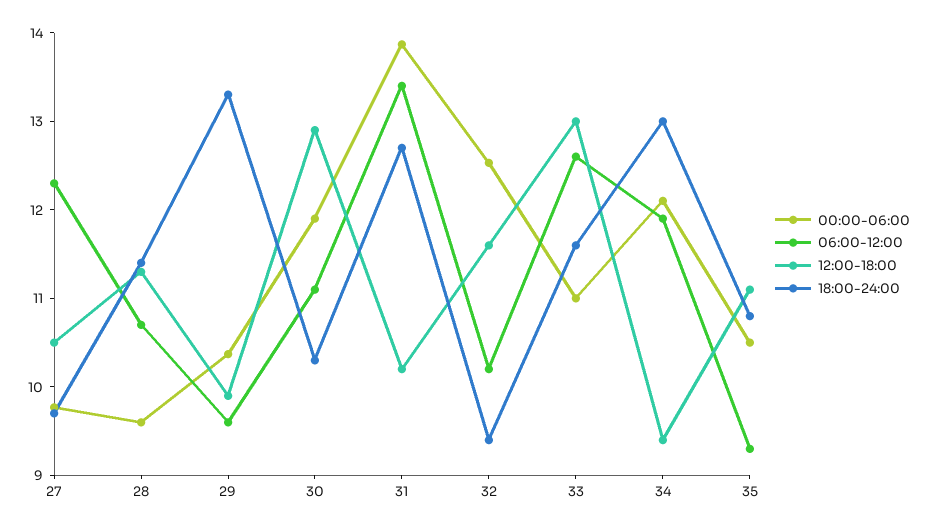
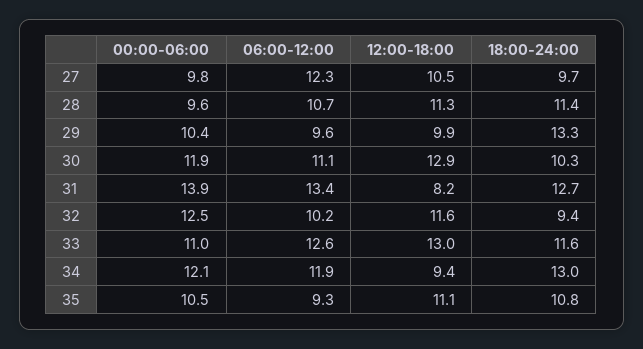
12:00-18:00, 31: 10.2 -> 8.2

